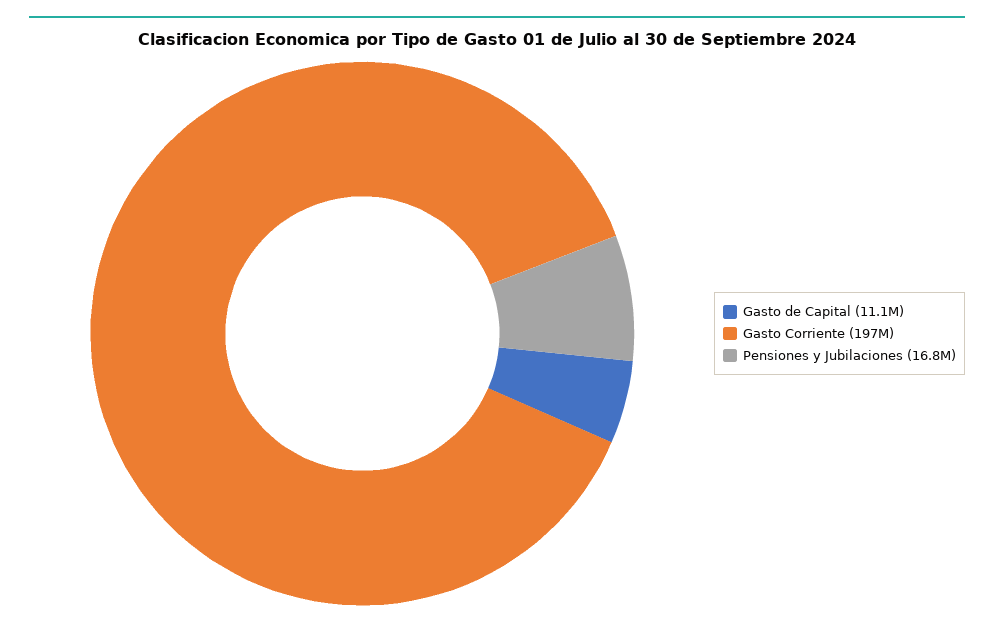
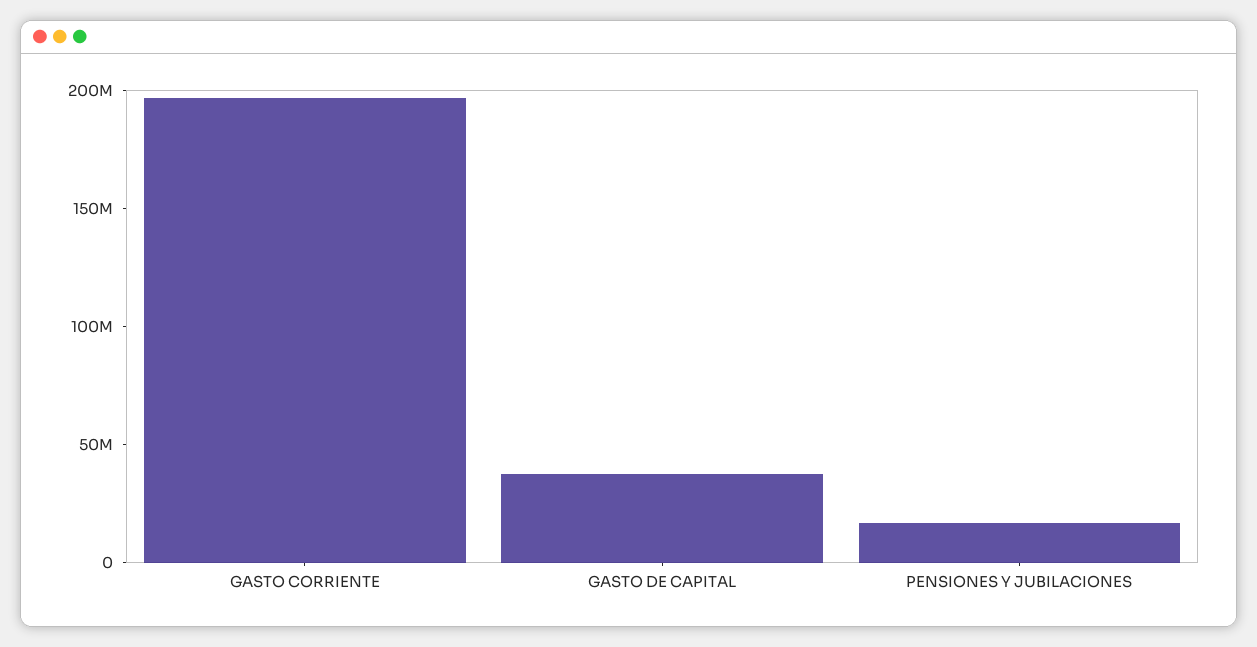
Gasto de Capital: 11100000 -> 40000000

